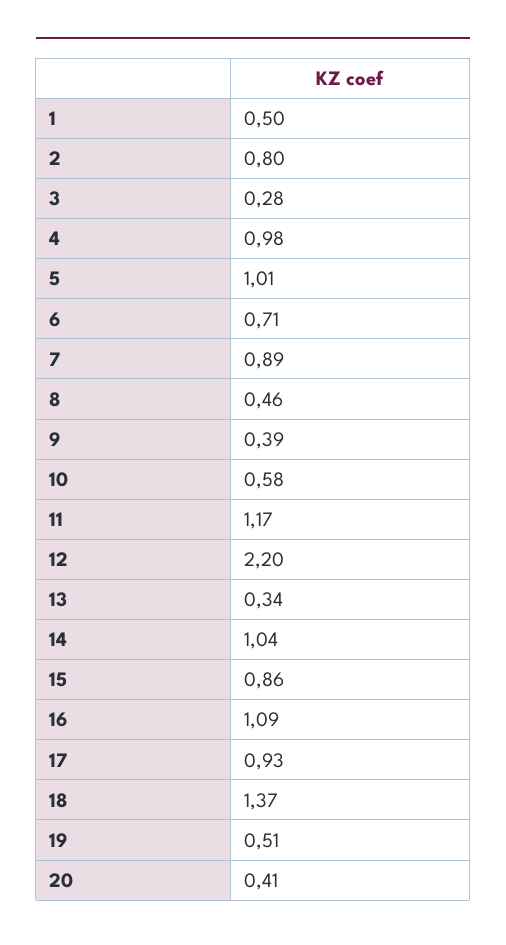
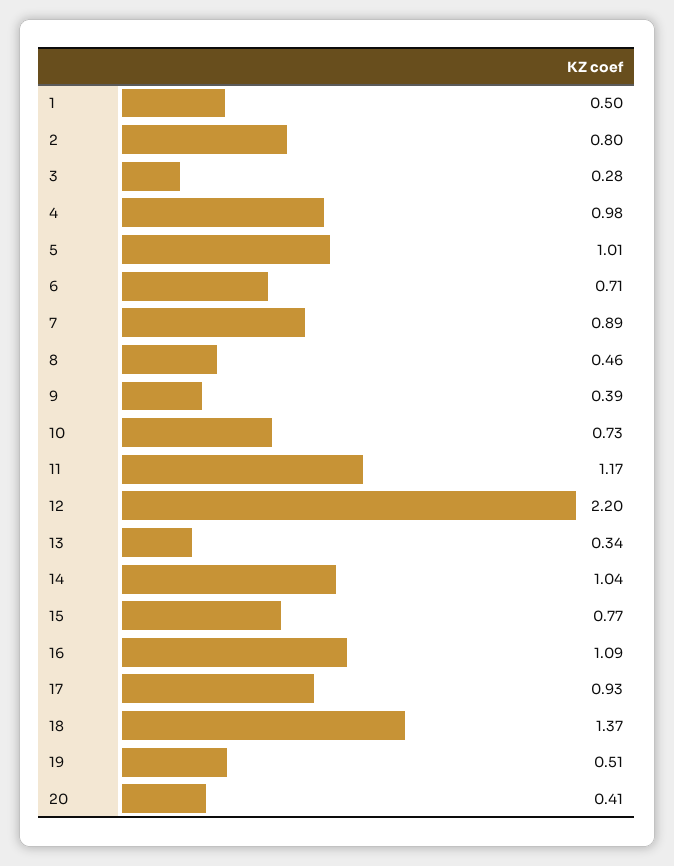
10: 0.58 -> 0.73
15: 0.86 -> 0.77

